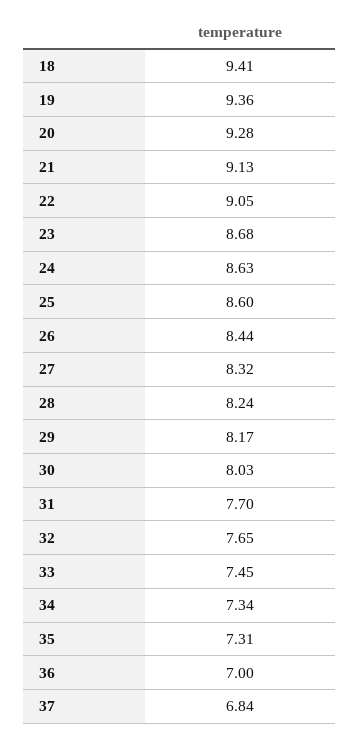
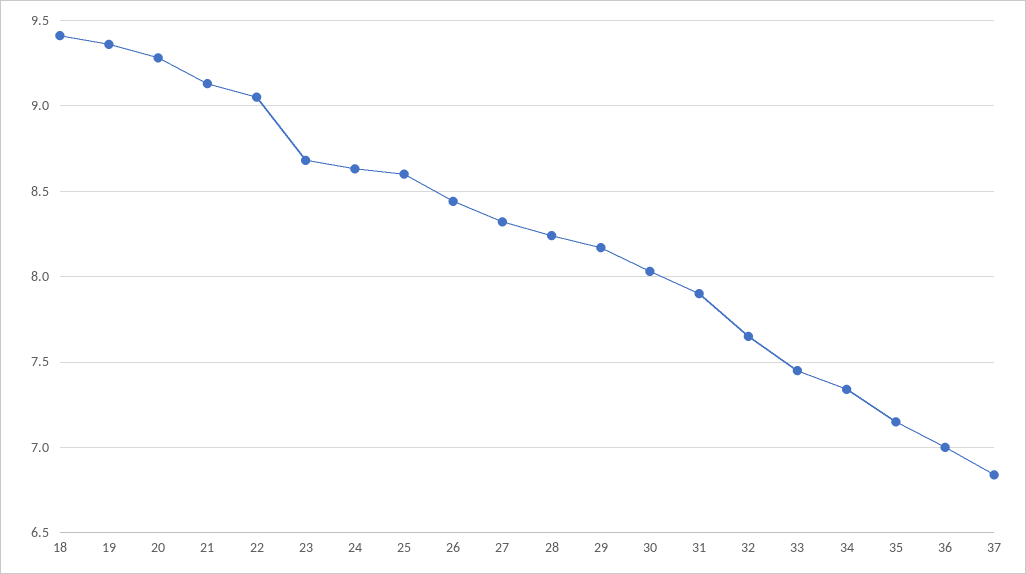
31: 7.7 -> 7.9
35: 7.31 -> 7.15

